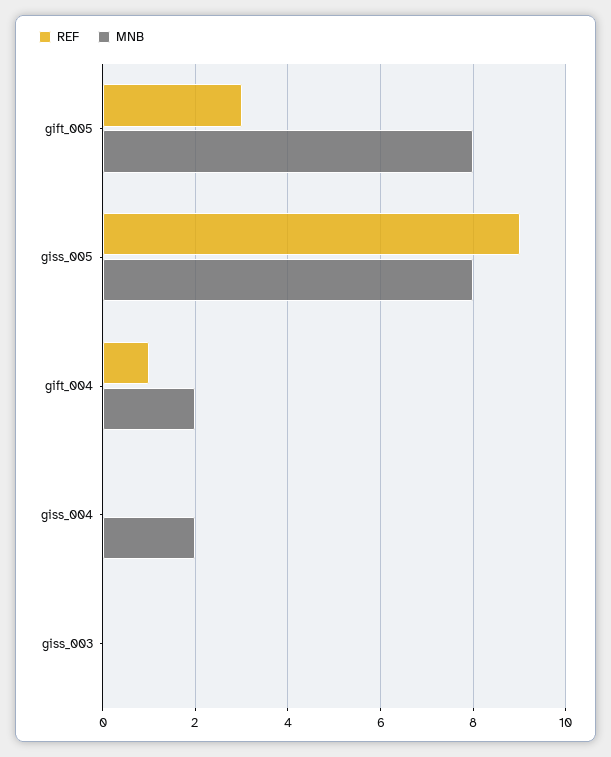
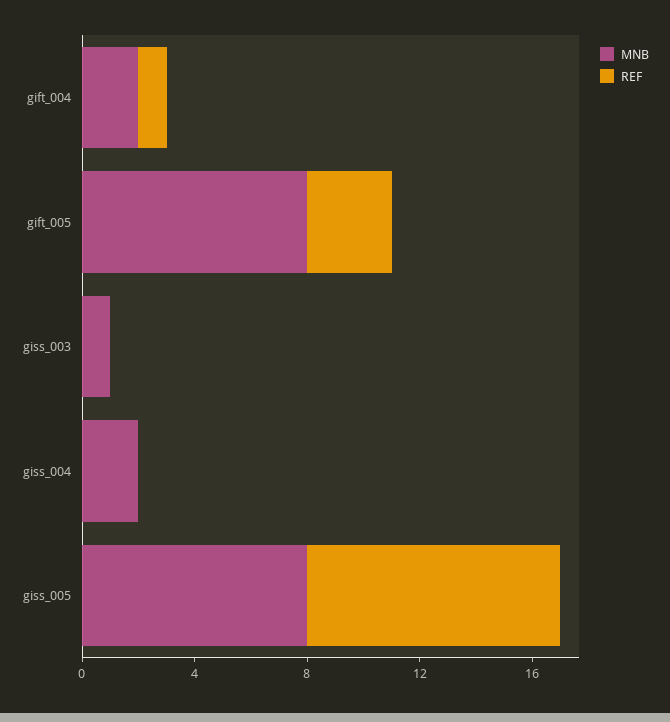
MNB, giss_003: 0 -> 1

